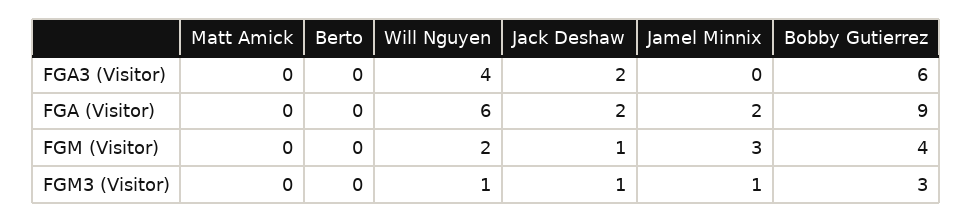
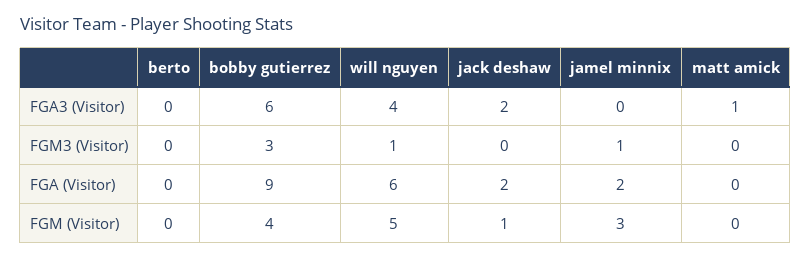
Matt Amick, FGA3 (Visitor): 0 -> 1
Will Nguyen, FGM (Visitor): 2 -> 5
Jack Deshaw, FGM3 (Visitor): 1 -> 0

